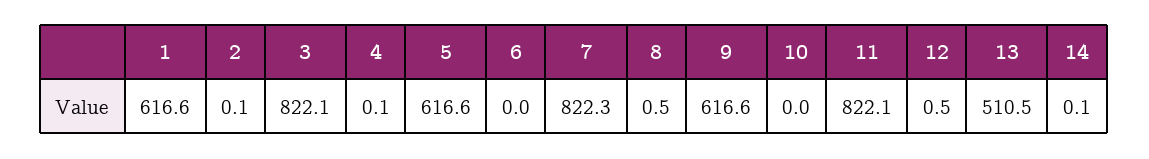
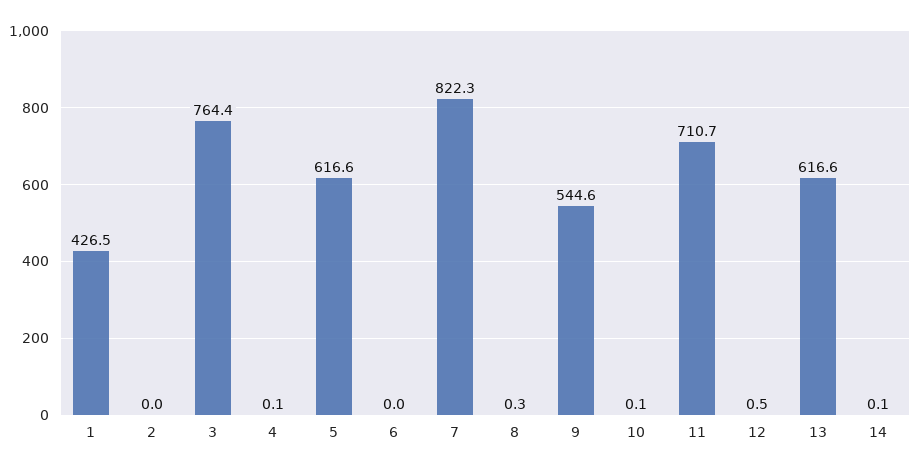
1: 616.6 -> 426.5
2: 0.1 -> 0
3: 822.1 -> 764.4
8: 0.5 -> 0.3
9: 616.6 -> 544.6
10: 0 -> 0.1
11: 822.1 -> 710.7
13: 510.5 -> 616.6

